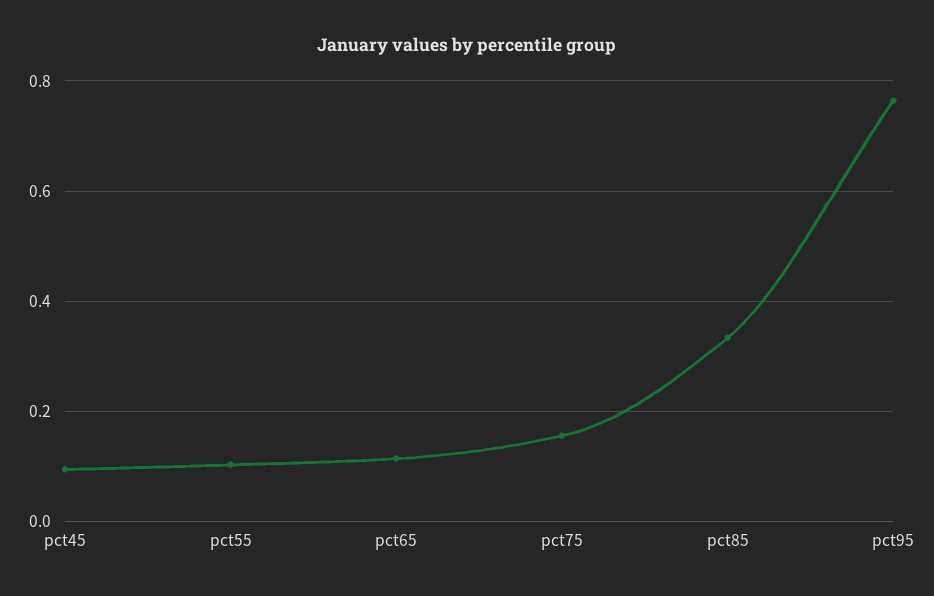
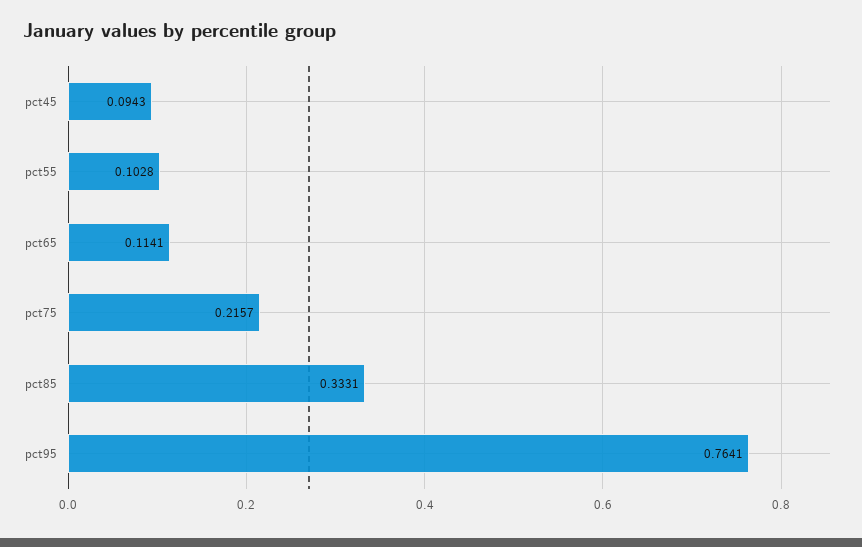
pct75: 0.16 -> 0.2157

